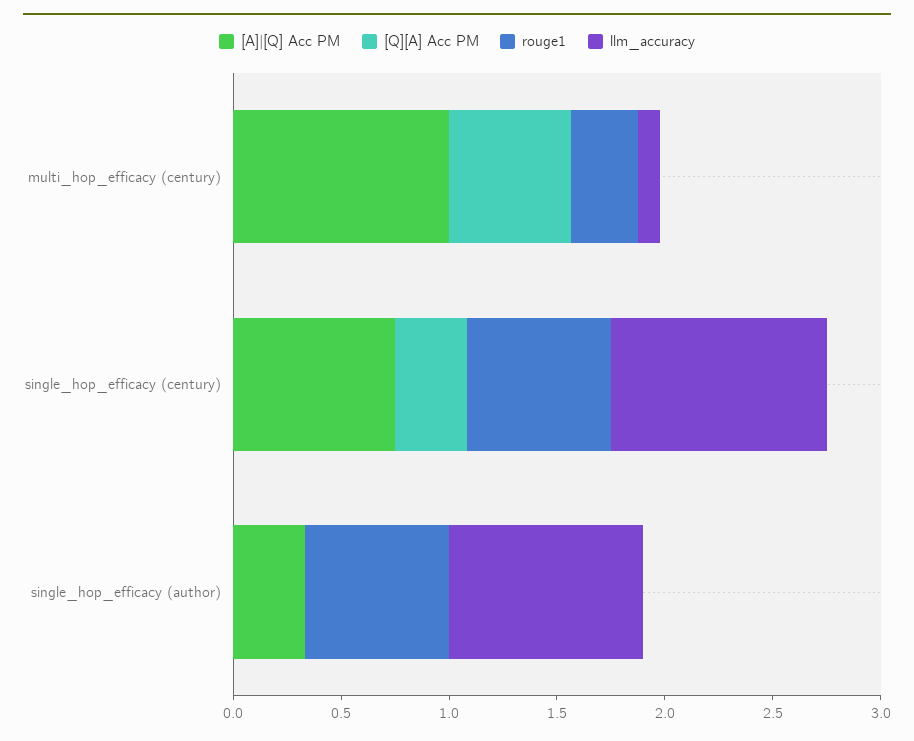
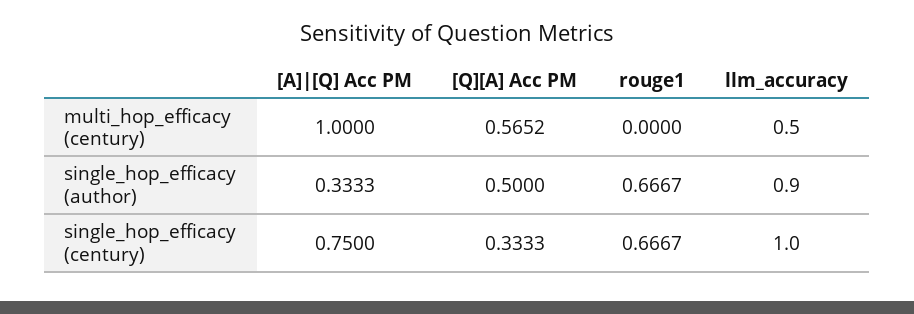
rouge1, multi_hop_efficacy (century): 0.3 -> 0
llm_accuracy, multi_hop_efficacy (century): 0.1 -> 0.5
[Q][A] Acc PM, single_hop_efficacy (author): 0 -> 0.5

